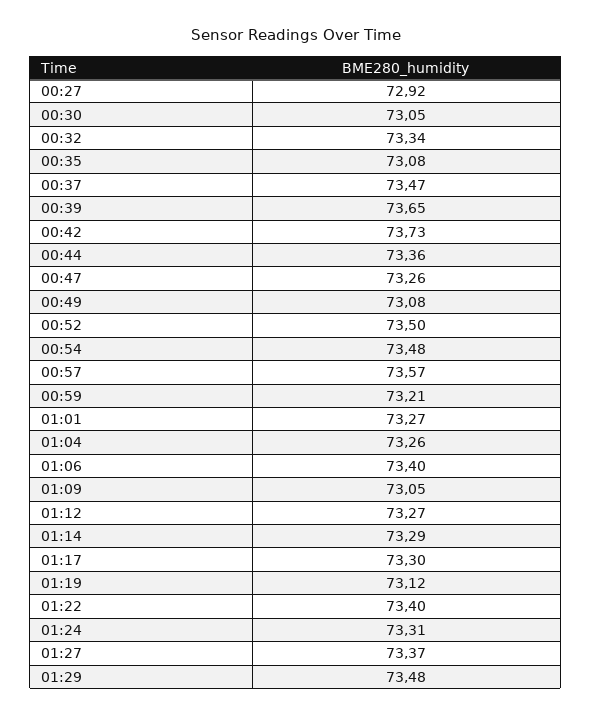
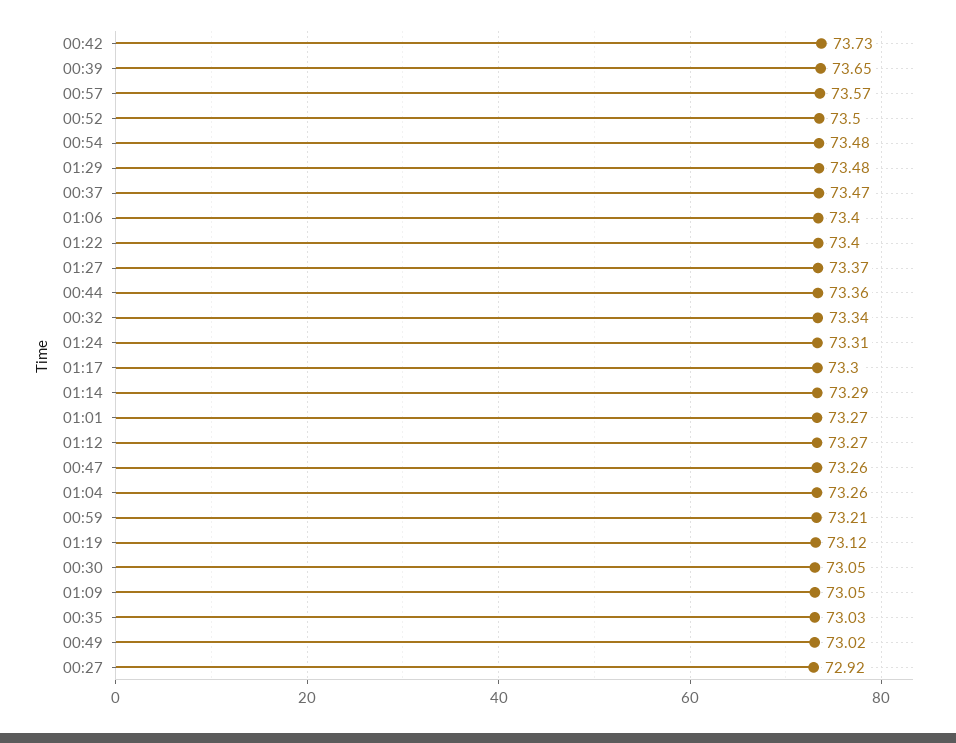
00:35: 73.08 -> 73.03
00:49: 73.08 -> 73.02

